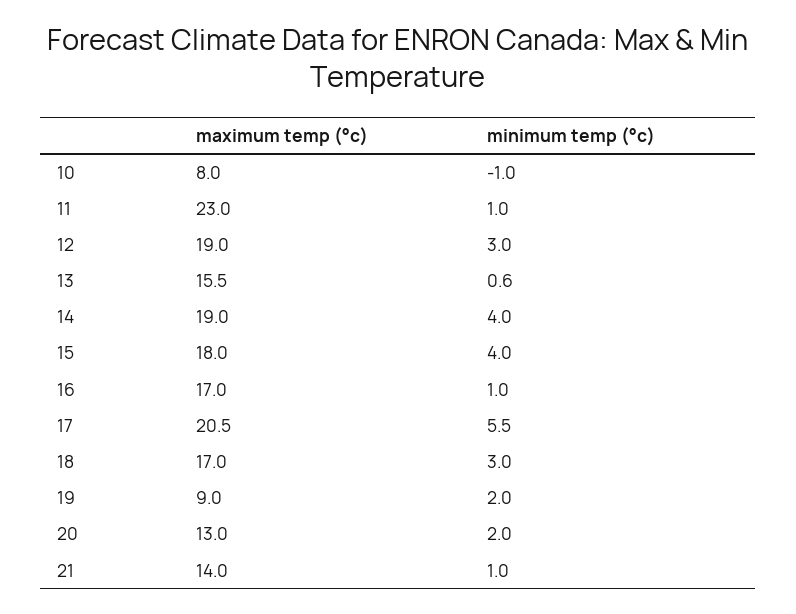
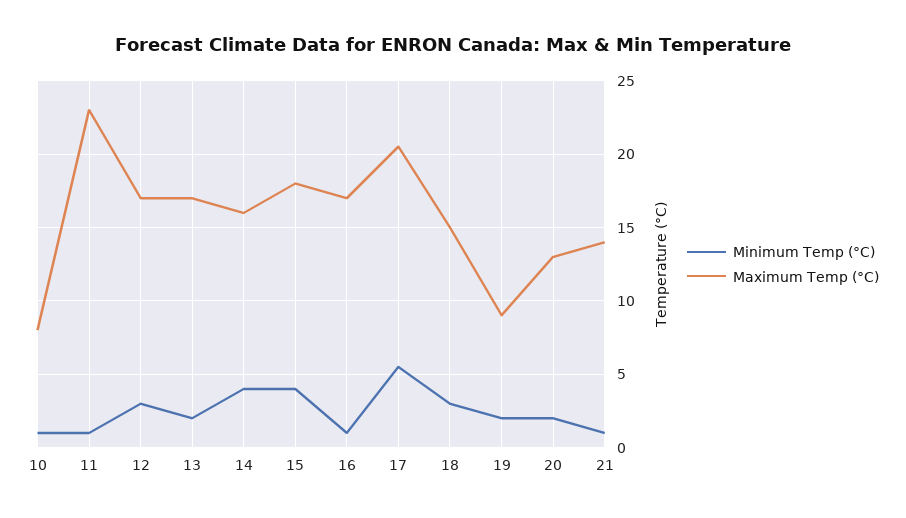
minimum temp (°c), 10: -1 -> 1
maximum temp (°c), 12: 19 -> 17
maximum temp (°c), 13: 15.5 -> 17
minimum temp (°c), 13: 0.6 -> 2
maximum temp (°c), 14: 19 -> 16
maximum temp (°c), 18: 17 -> 15

